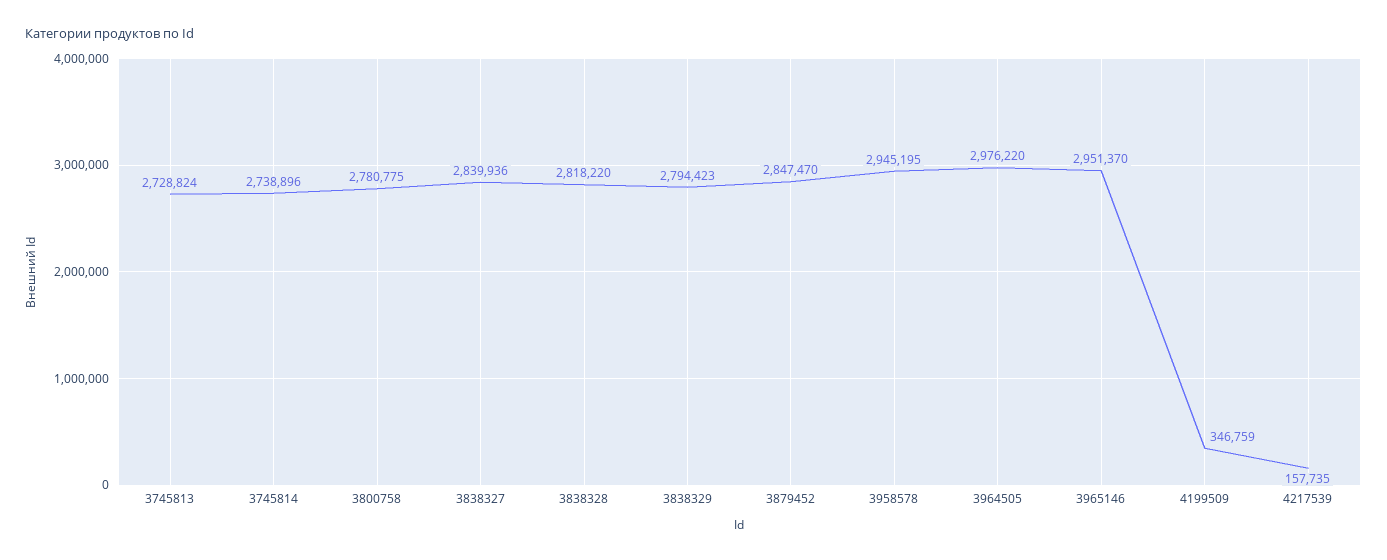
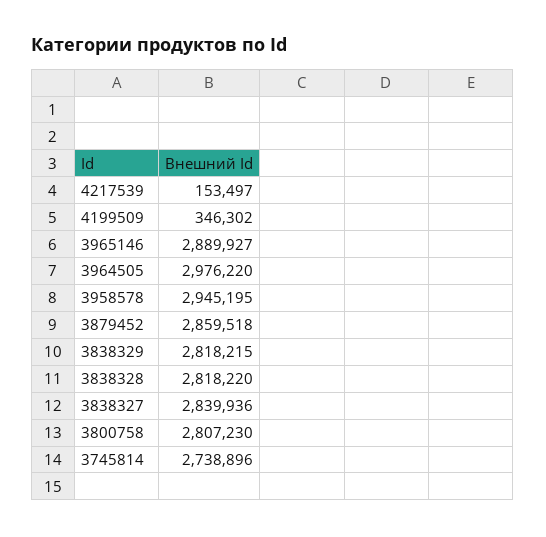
3745813: 2728824 -> none
3800758: 2780775 -> 2807230
3838329: 2794423 -> 2818215
3879452: 2847470 -> 2859518
3965146: 2951370 -> 2889927
4199509: 346759 -> 346302
4217539: 157735 -> 153497

